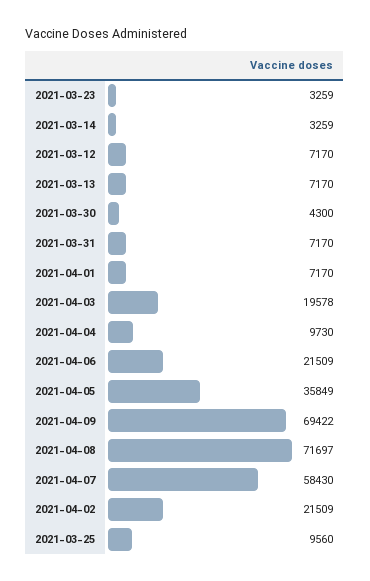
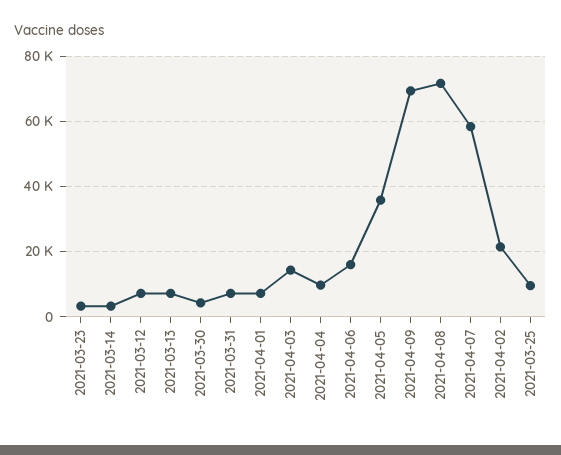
2021-04-03: 19578 -> 14000
2021-04-06: 21509 -> 16000

